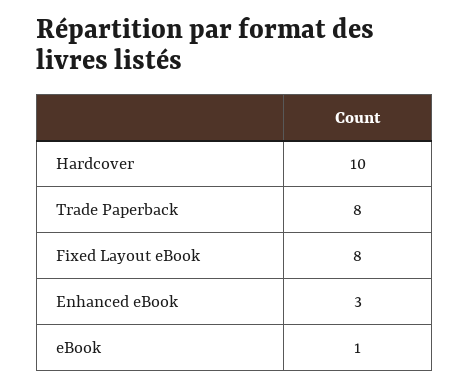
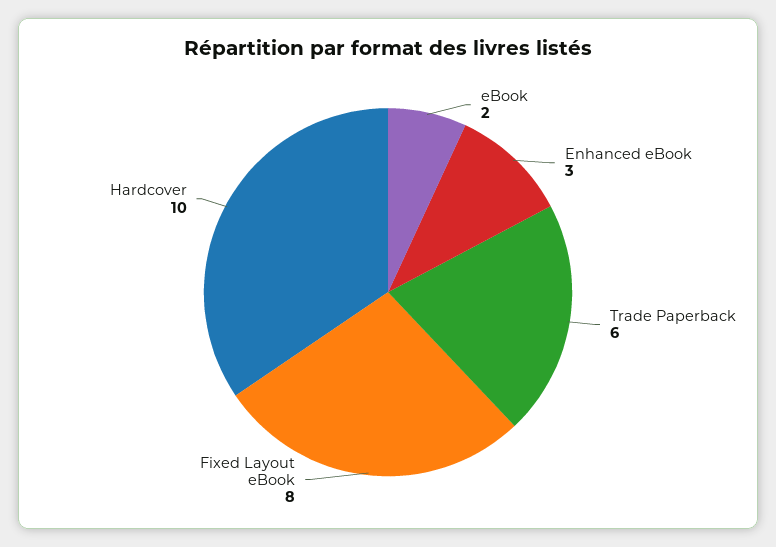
Trade Paperback: 8 -> 6
eBook: 1 -> 2

